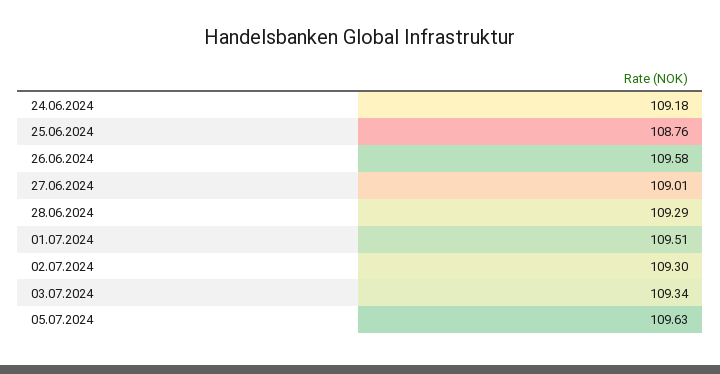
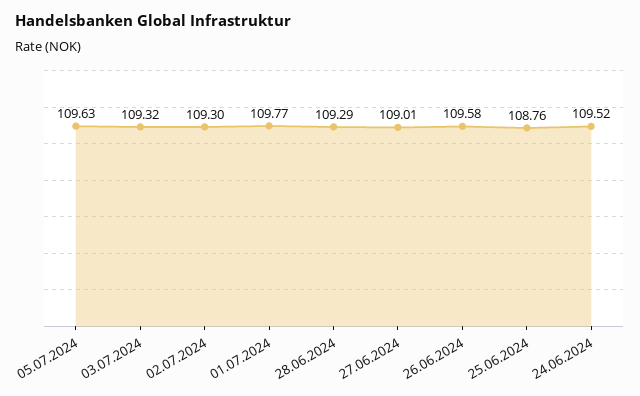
24.06.2024: 109.18 -> 109.52
01.07.2024: 109.51 -> 109.77
03.07.2024: 109.34 -> 109.32

